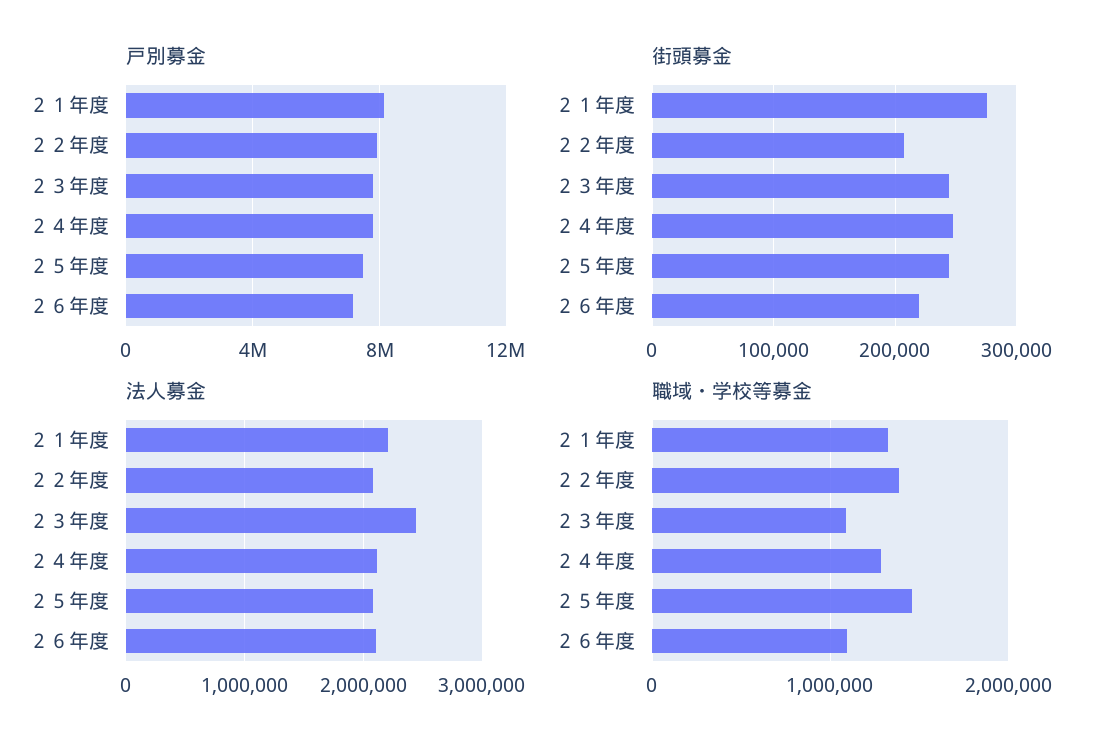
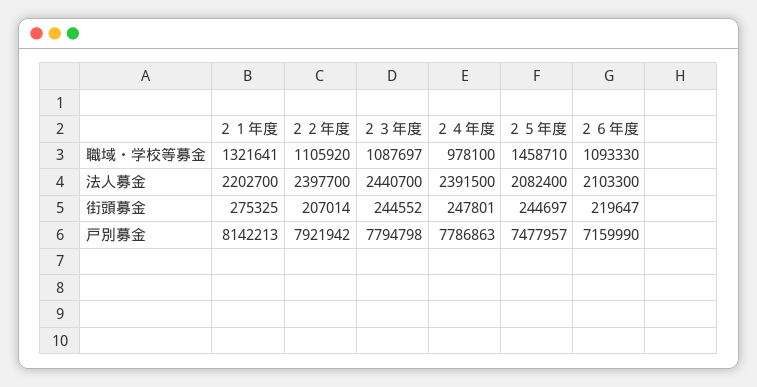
法人募金, ２２年度: 2100000 -> 2397700
法人募金, ２４年度: 2100000 -> 2391500
職域・学校等募金, ２２年度: 1400000 -> 1105920
職域・学校等募金, ２４年度: 1300000 -> 978100

